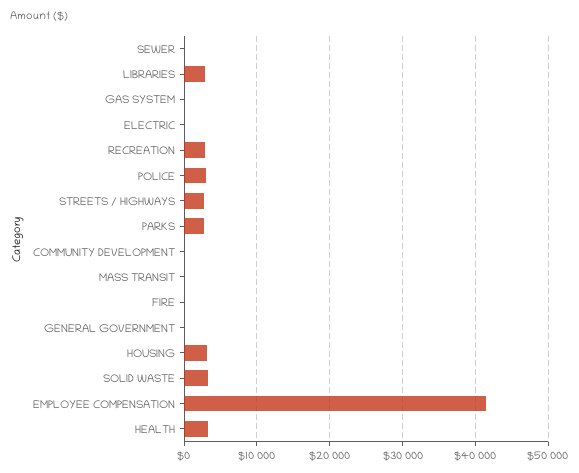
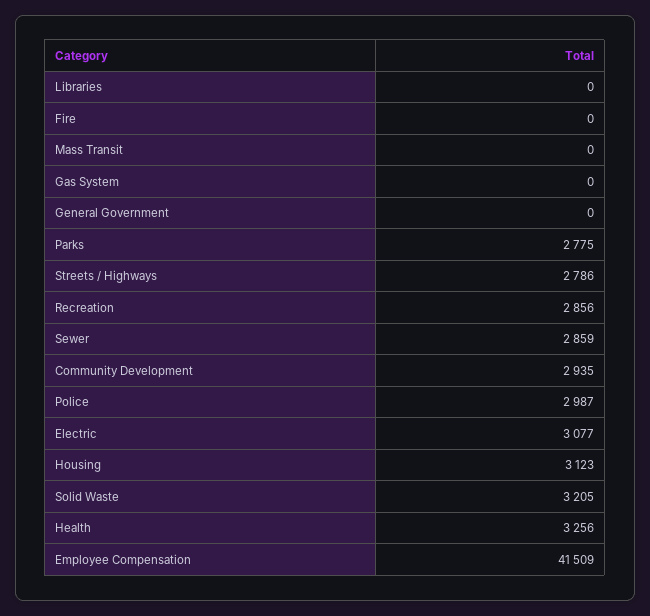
SEWER: 0 -> 2859
LIBRARIES: 3000 -> 0
ELECTRIC: 0 -> 3077
COMMUNITY DEVELOPMENT: 0 -> 2935

